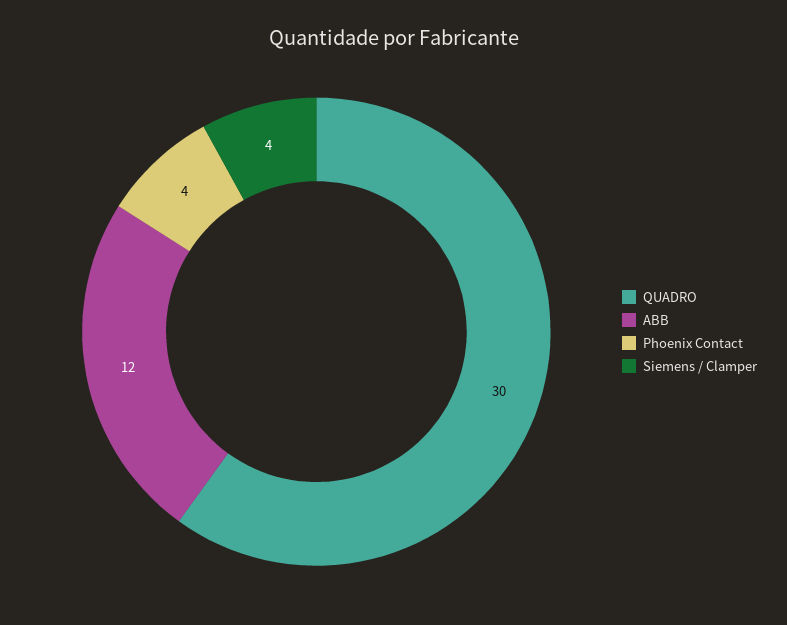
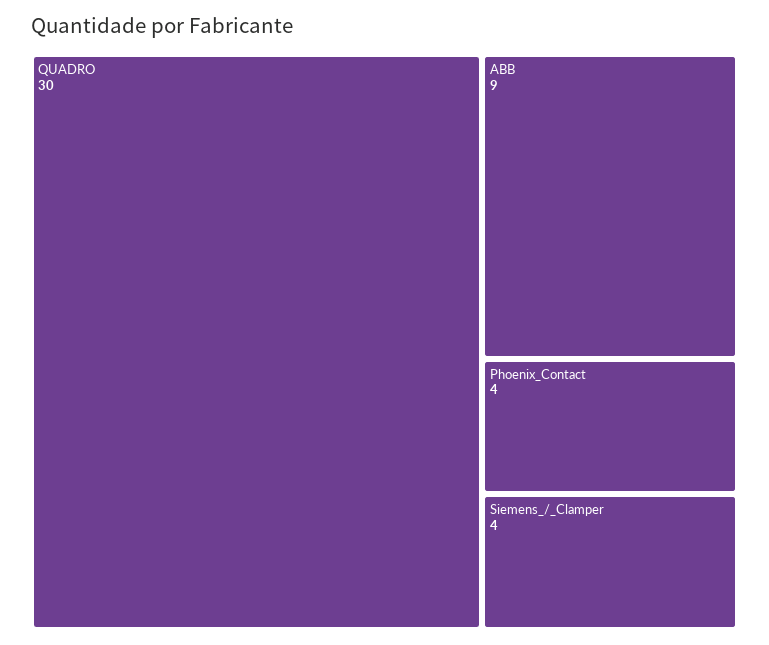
ABB: 12 -> 9

